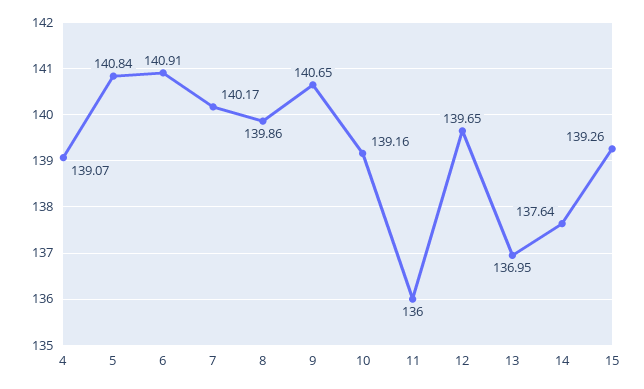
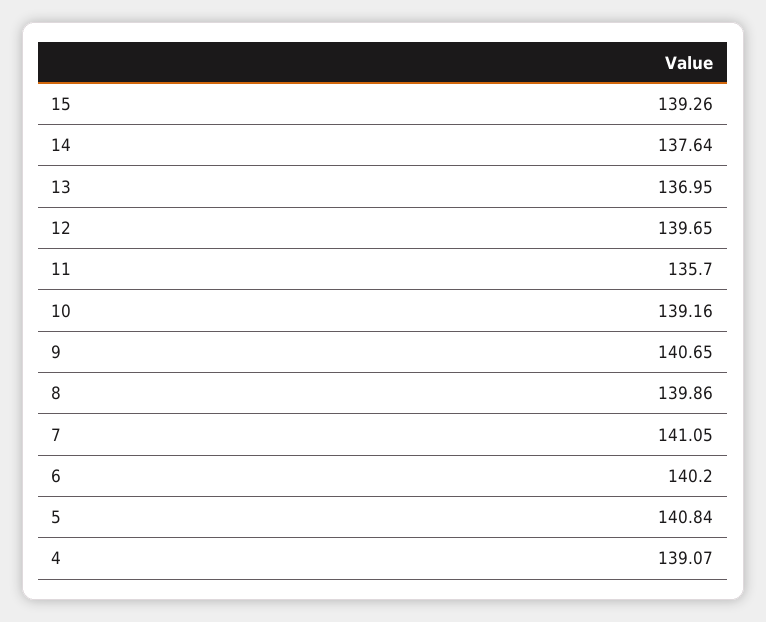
6: 140.91 -> 140.2
7: 140.17 -> 141.05
11: 136 -> 135.7

